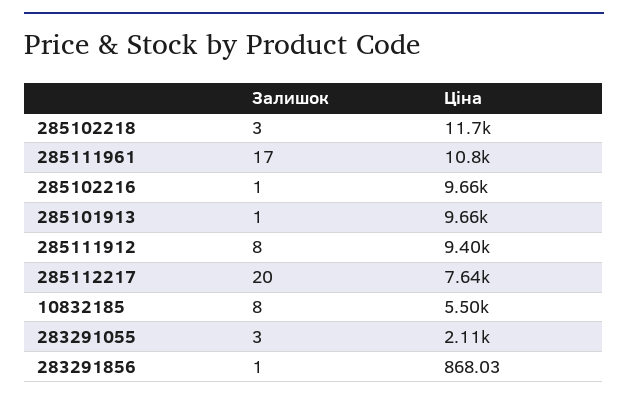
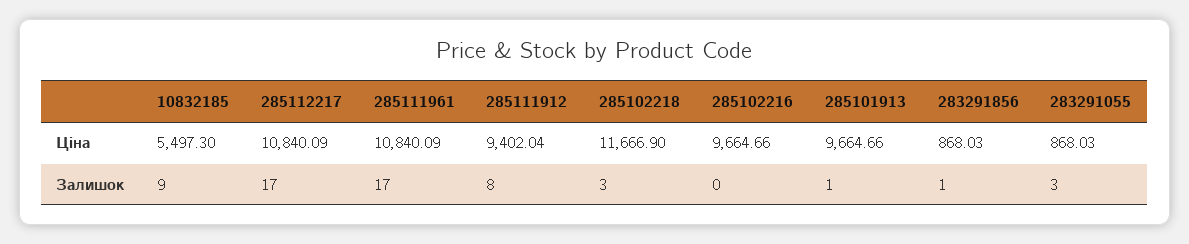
Залишок, 285102216: 1 -> 0
Залишок, 285112217: 20 -> 17
Ціна, 285112217: 7640 -> 10840.09
Залишок, 10832185: 8 -> 9
Ціна, 283291055: 2110 -> 868.03

